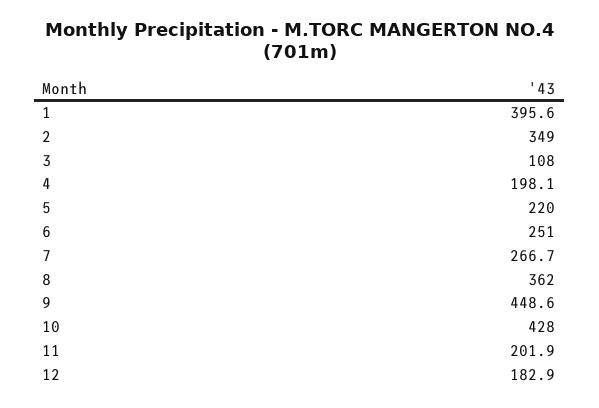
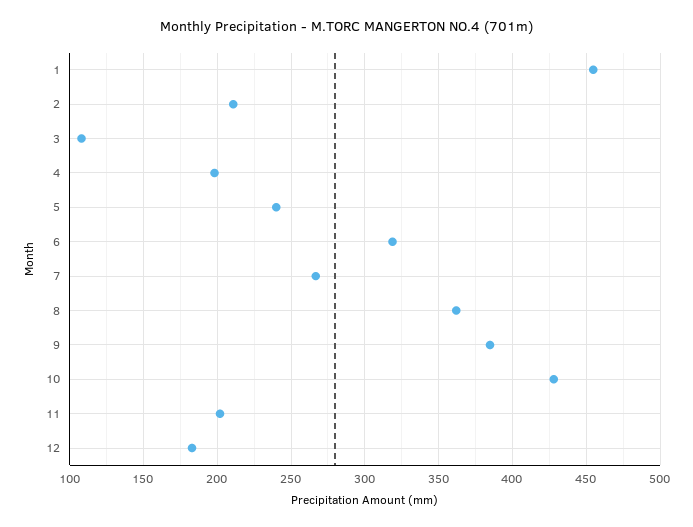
1: 395.6 -> 455
2: 349 -> 210
5: 220 -> 240
6: 251 -> 320
9: 448.6 -> 385

